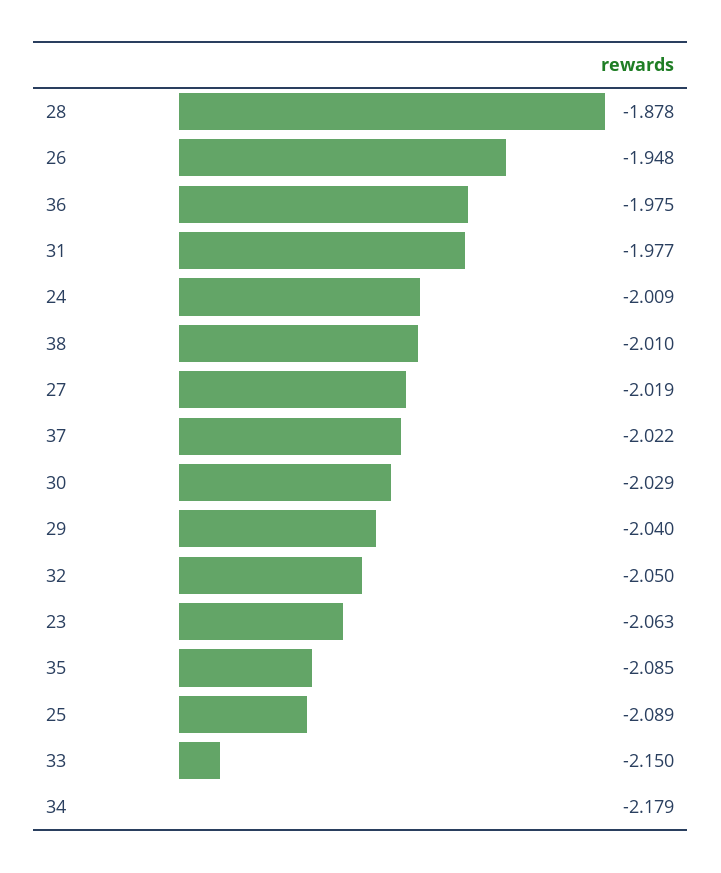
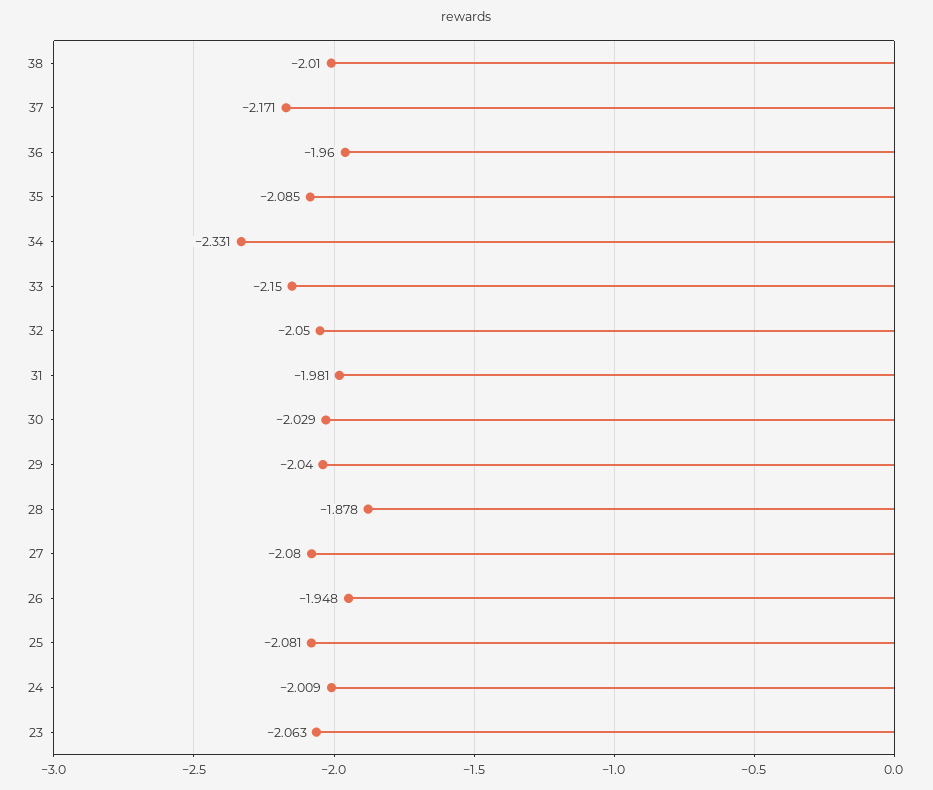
36: -1.975 -> -1.96
31: -1.977 -> -1.981
27: -2.019 -> -2.08
37: -2.022 -> -2.171
25: -2.089 -> -2.081
34: -2.179 -> -2.331

